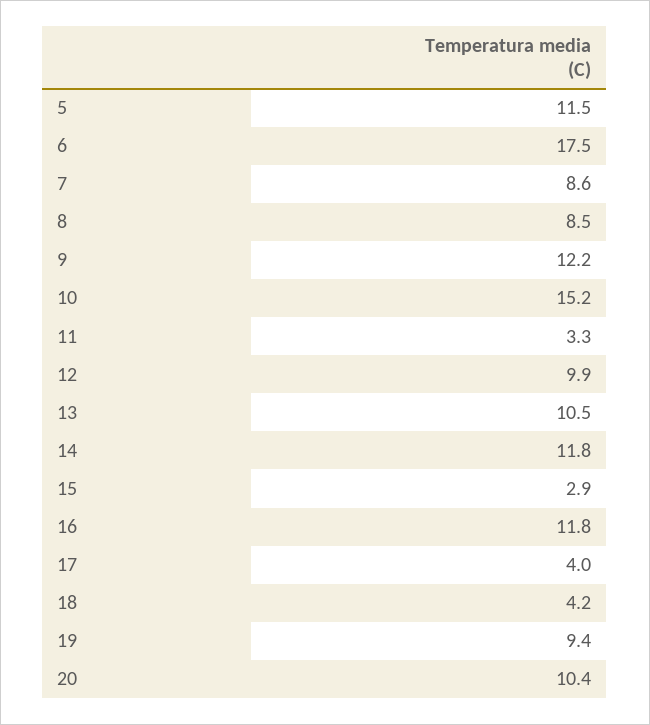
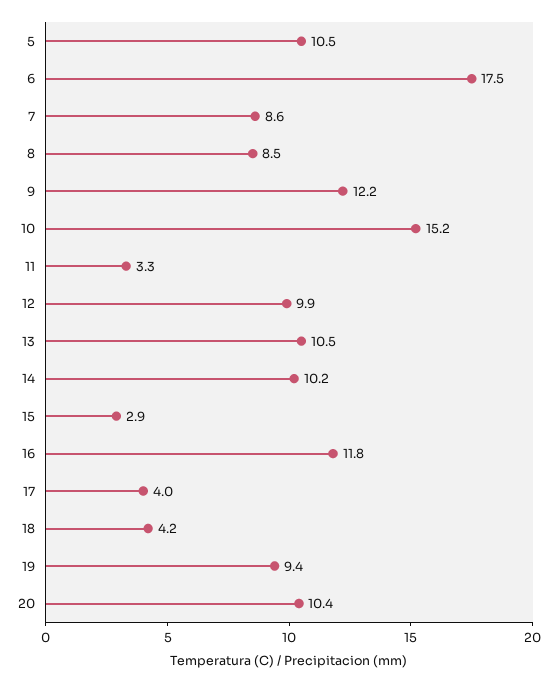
5: 11.5 -> 10.5
14: 11.8 -> 10.2

